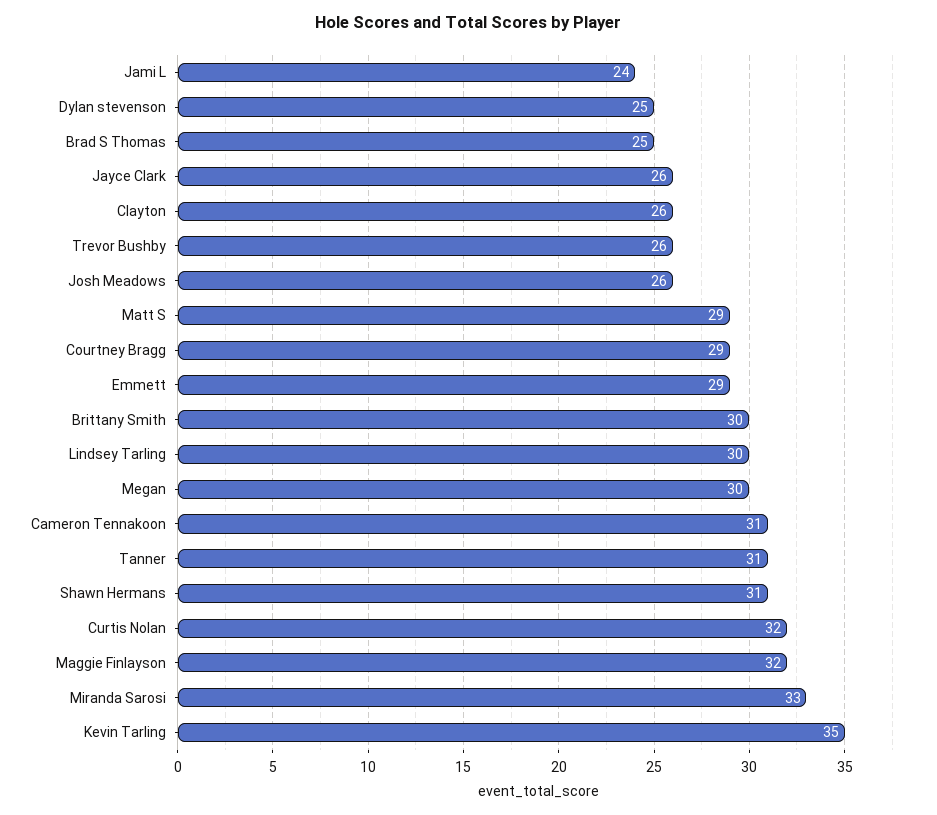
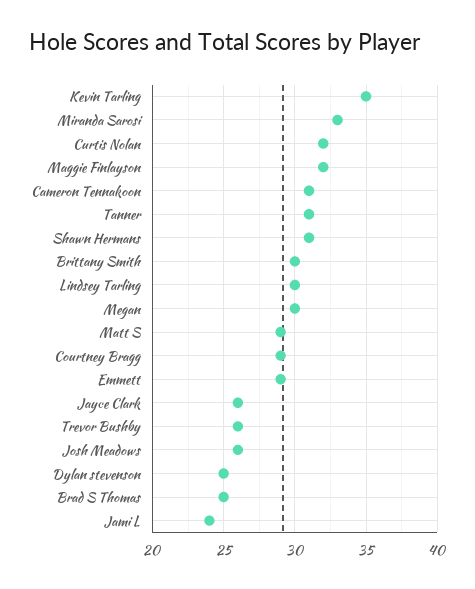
Clayton: 26 -> none

